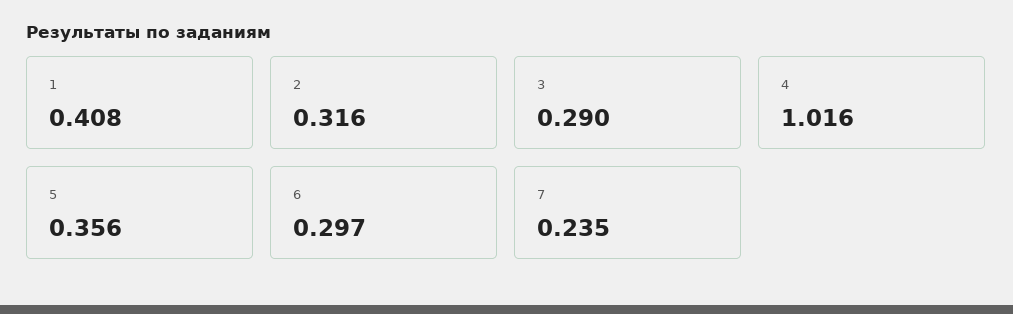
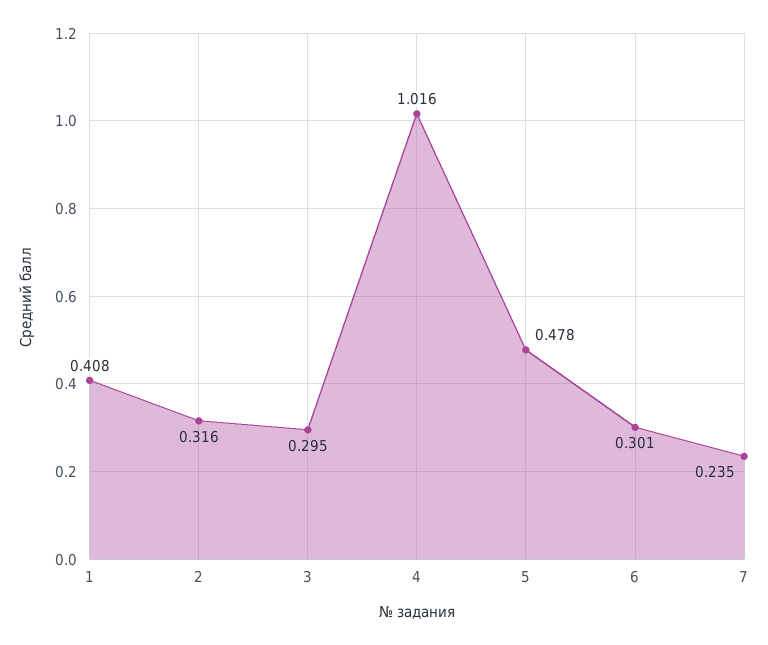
3: 0.29 -> 0.295
5: 0.356 -> 0.478
6: 0.297 -> 0.301

